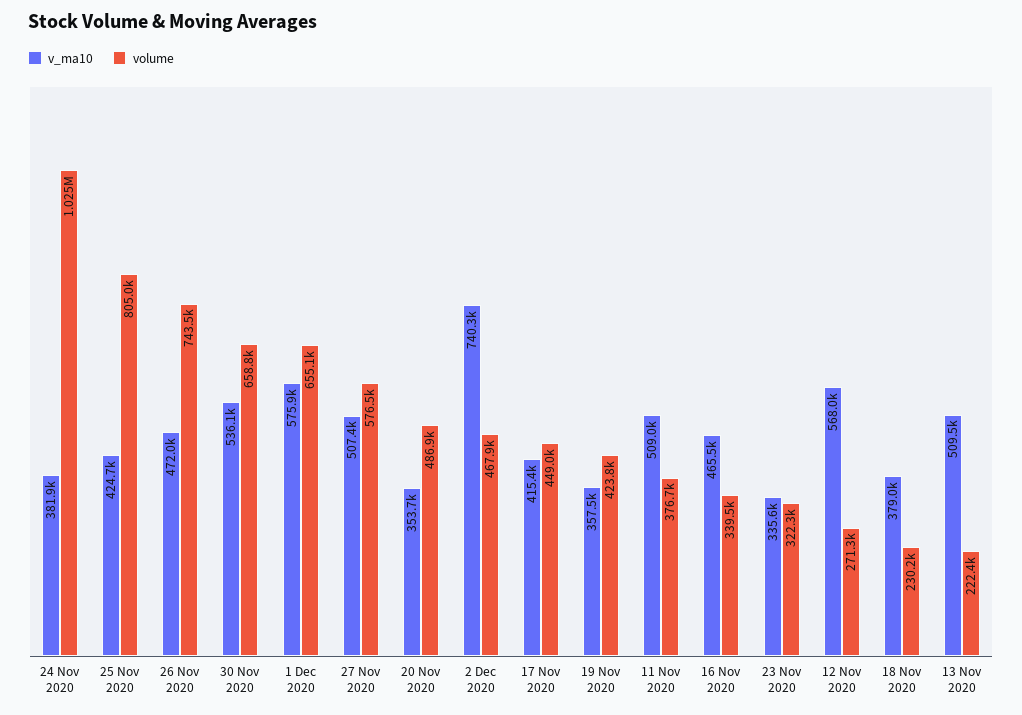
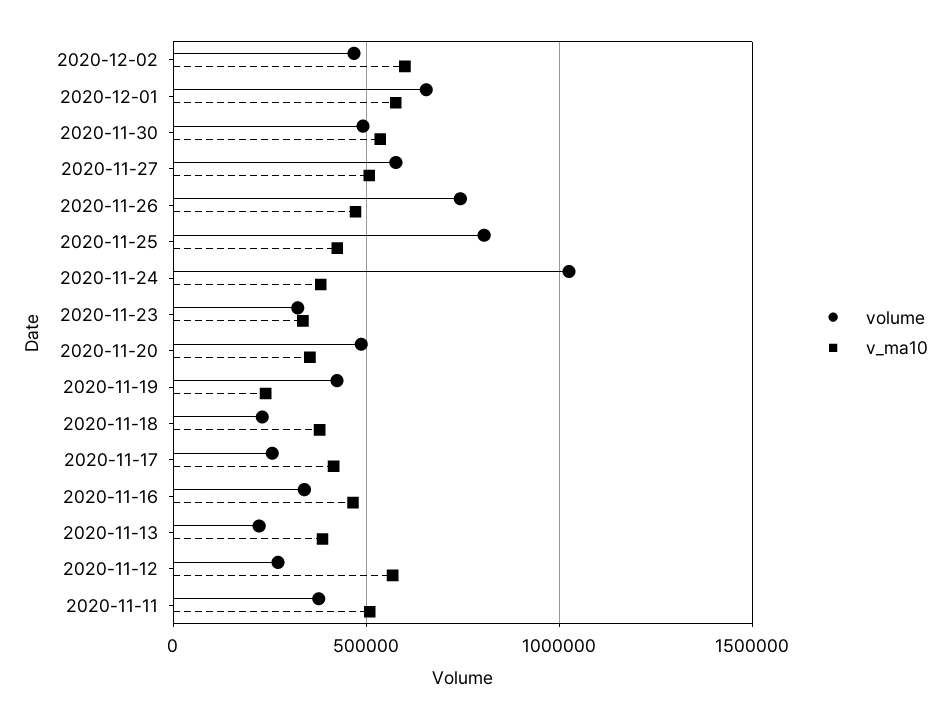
volume, 30 Nov 2020: 658800 -> 500000
v_ma10, 2 Dec 2020: 740300 -> 600000
volume, 17 Nov 2020: 449000 -> 250000
v_ma10, 19 Nov 2020: 357500 -> 250000
v_ma10, 13 Nov 2020: 509500 -> 400000

